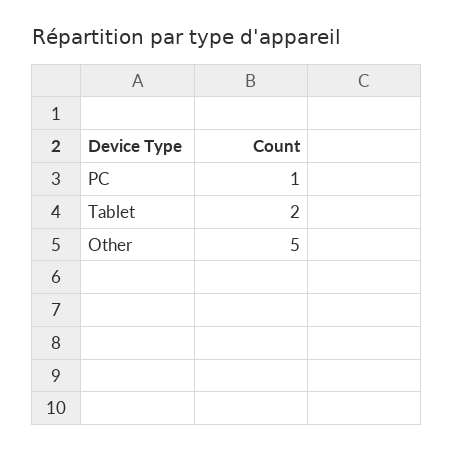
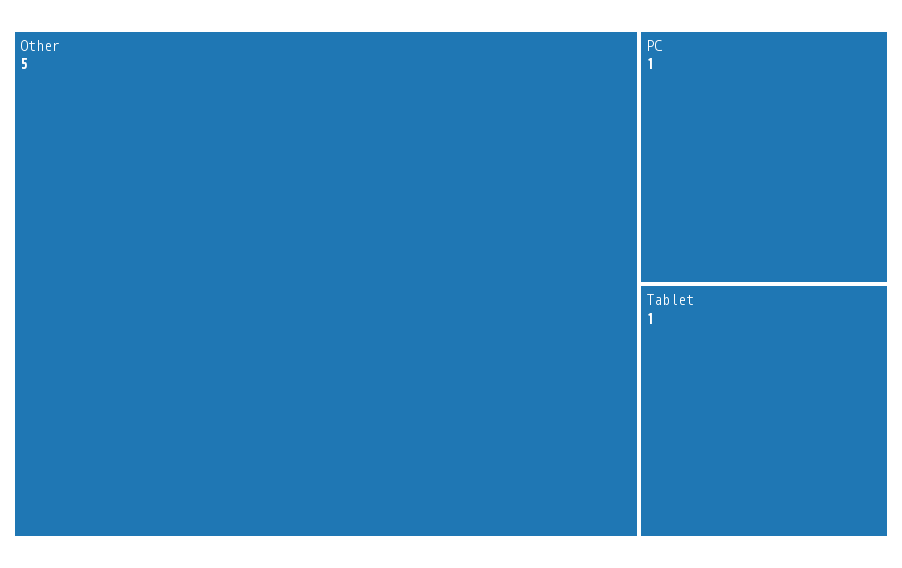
Tablet: 2 -> 1

